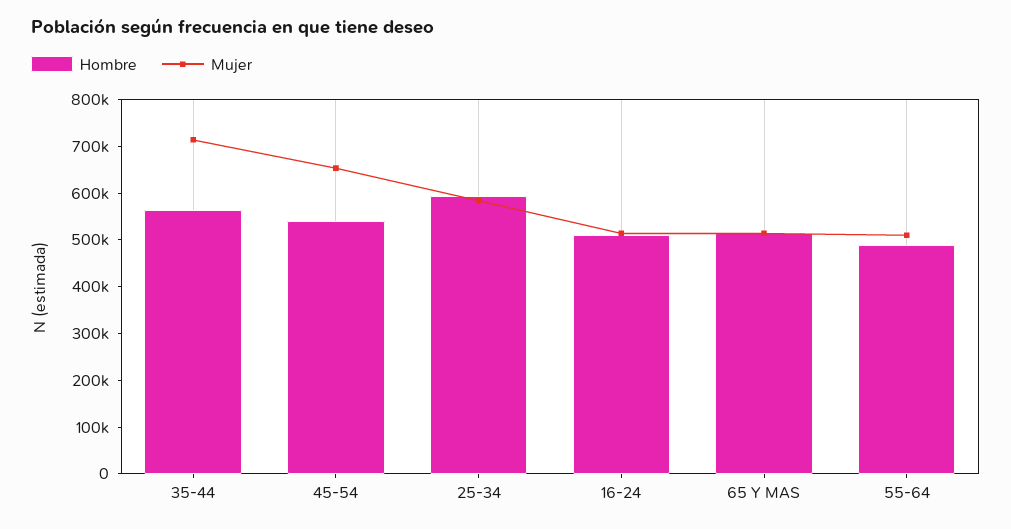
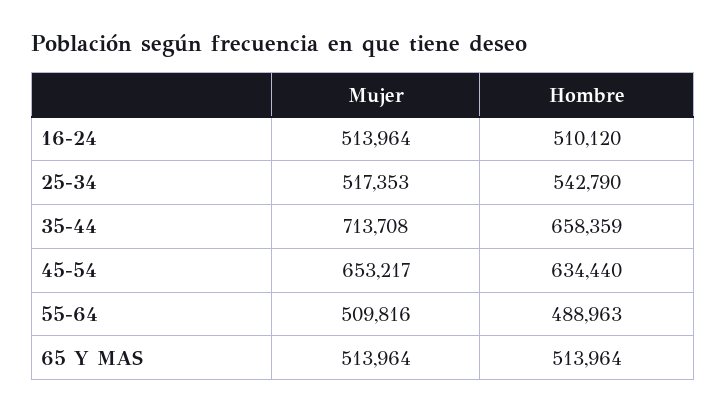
Hombre, 35-44: 560000 -> 658359
Hombre, 45-54: 540000 -> 634440
Hombre, 25-34: 600000 -> 542790
Mujer, 25-34: 580000 -> 517353

